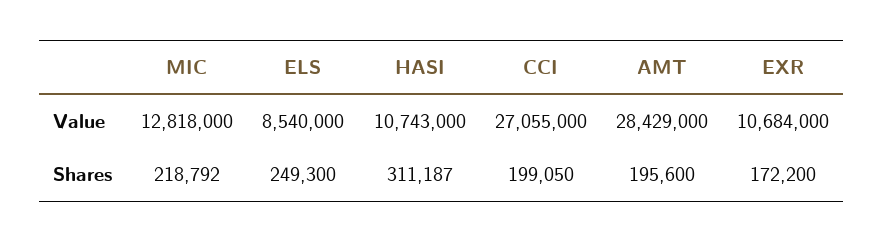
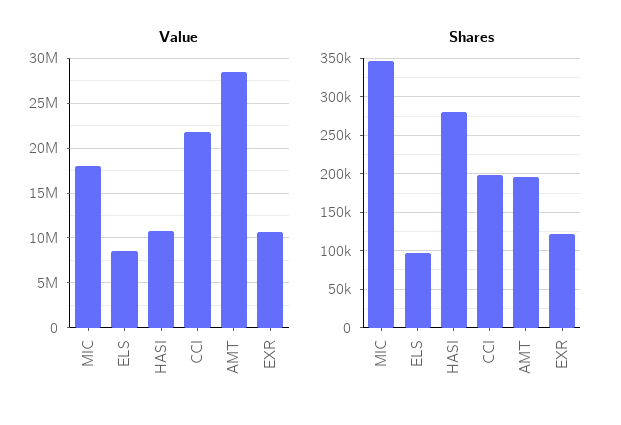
Value, MIC: 12818000 -> 18000000
Value, CCI: 27055000 -> 22000000
Shares, MIC: 218792 -> 350000
Shares, ELS: 249300 -> 100000
Shares, HASI: 311187 -> 280000
Shares, EXR: 172200 -> 120000

